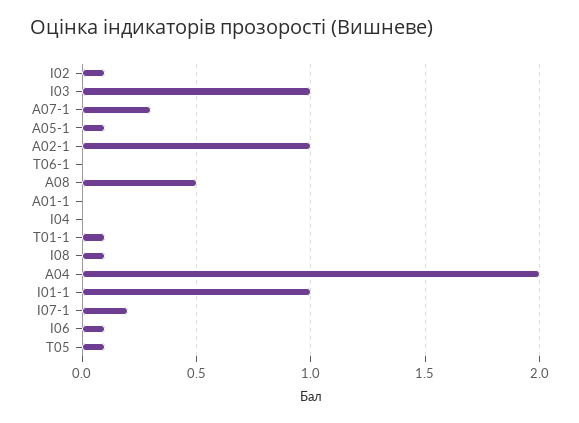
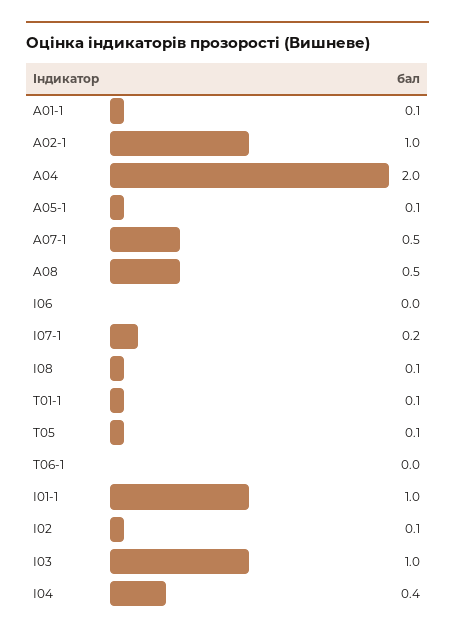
A07-1: 0.3 -> 0.5
A01-1: 0 -> 0.1
І04: 0 -> 0.4
I06: 0.1 -> 0

